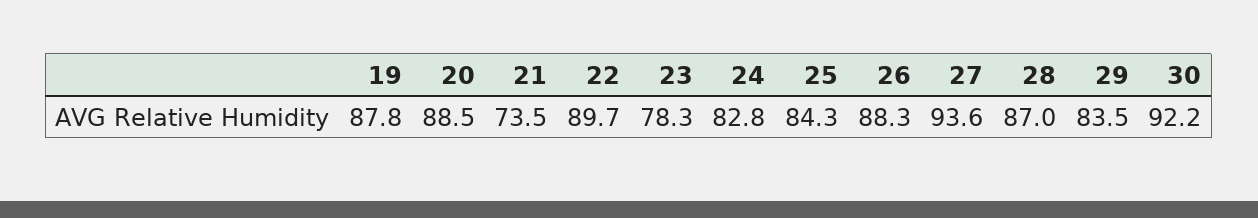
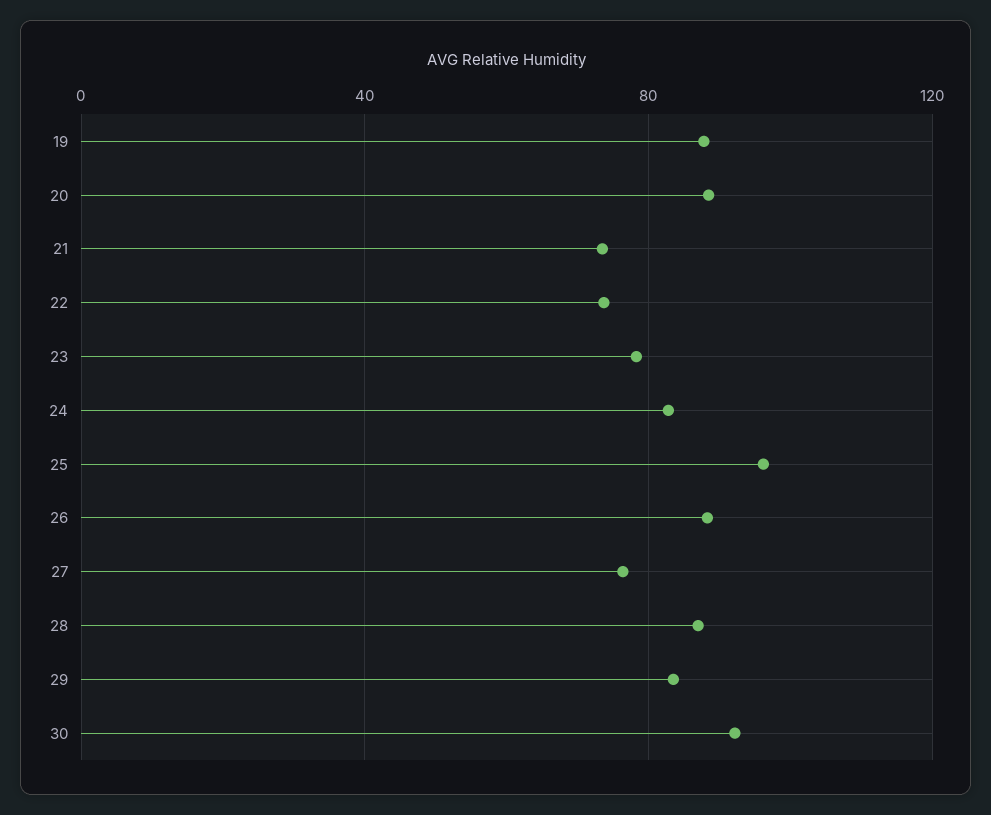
22: 89.7 -> 75
25: 84.3 -> 95
27: 93.6 -> 75

